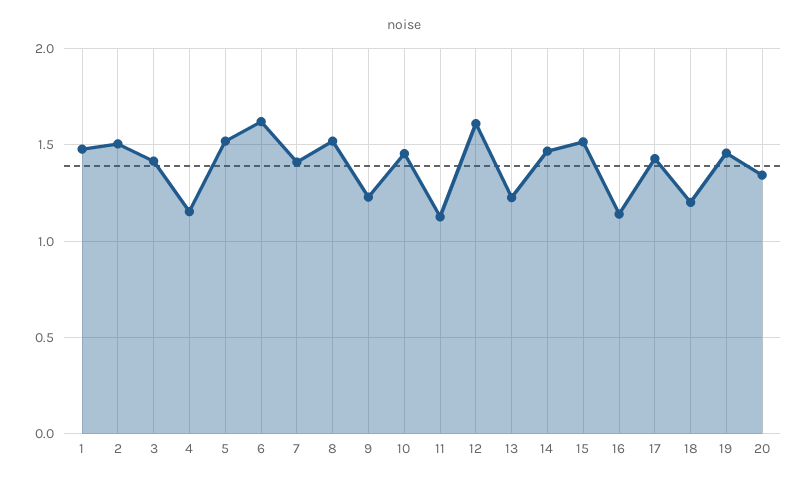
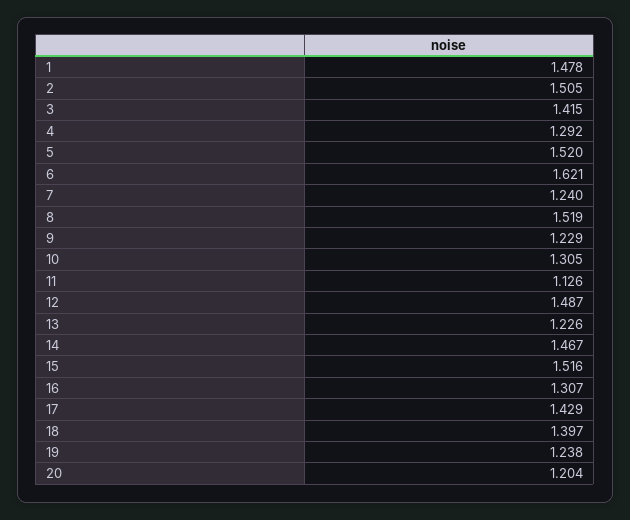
4: 1.15 -> 1.292
7: 1.4 -> 1.24
10: 1.45 -> 1.305
12: 1.6 -> 1.487
16: 1.15 -> 1.307
18: 1.2 -> 1.397
19: 1.45 -> 1.238
20: 1.35 -> 1.204

